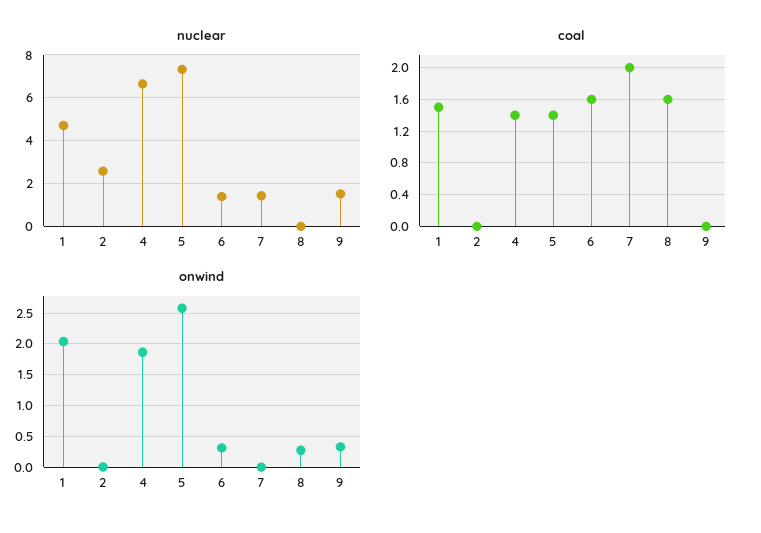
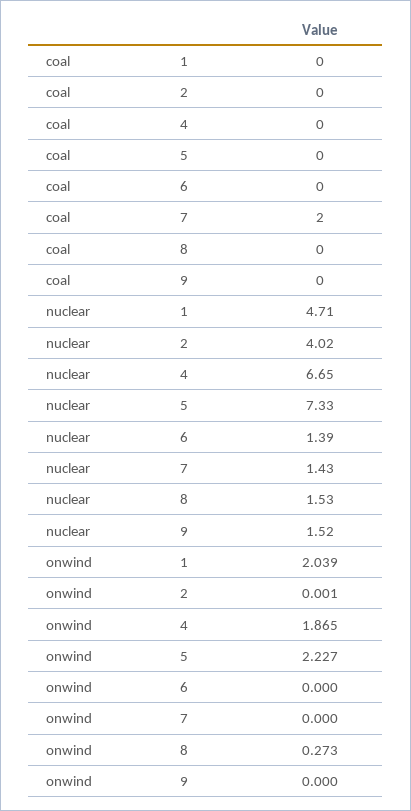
nuclear, 2: 2.5 -> 4.02
nuclear, 8: 0 -> 1.53
coal, 1: 1.5 -> 0
coal, 4: 1.4 -> 0
coal, 5: 1.4 -> 0
coal, 6: 1.6 -> 0
coal, 8: 1.6 -> 0
onwind, 5: 2.6 -> 2.227
onwind, 6: 0.3 -> 0
onwind, 9: 0.3 -> 0

